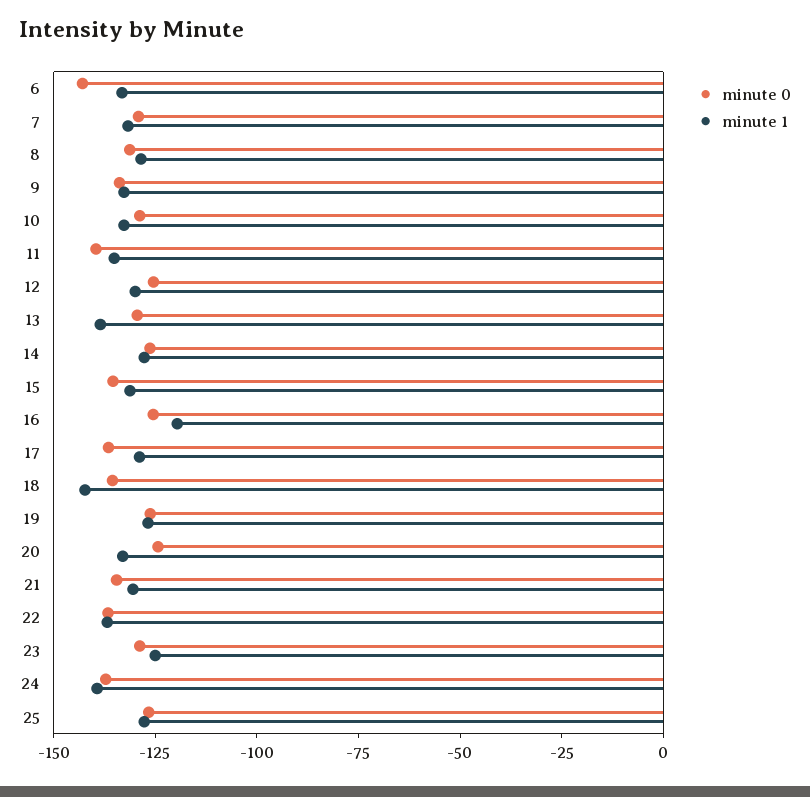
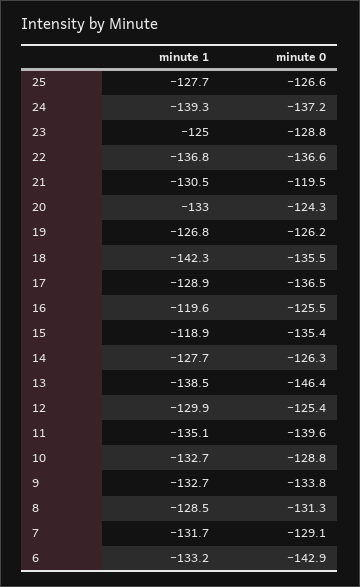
minute 0, 13: -130 -> -146.4
minute 1, 15: -130 -> -118.9
minute 0, 21: -135 -> -119.5

